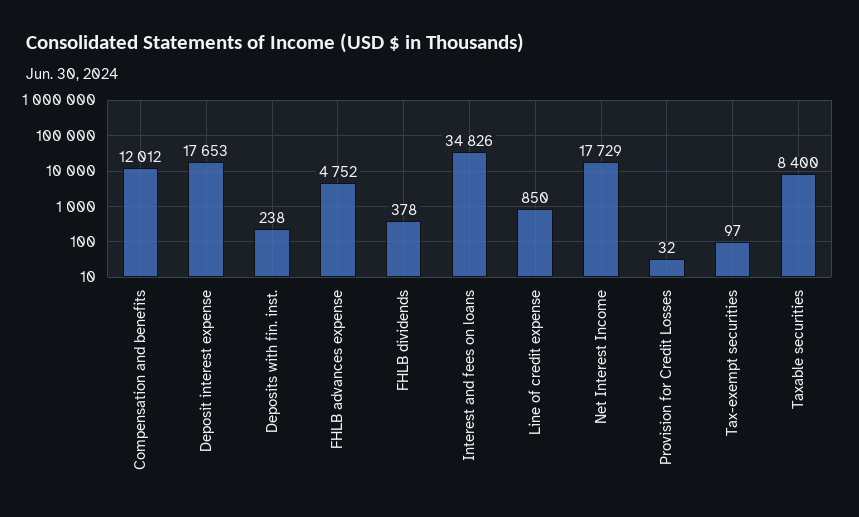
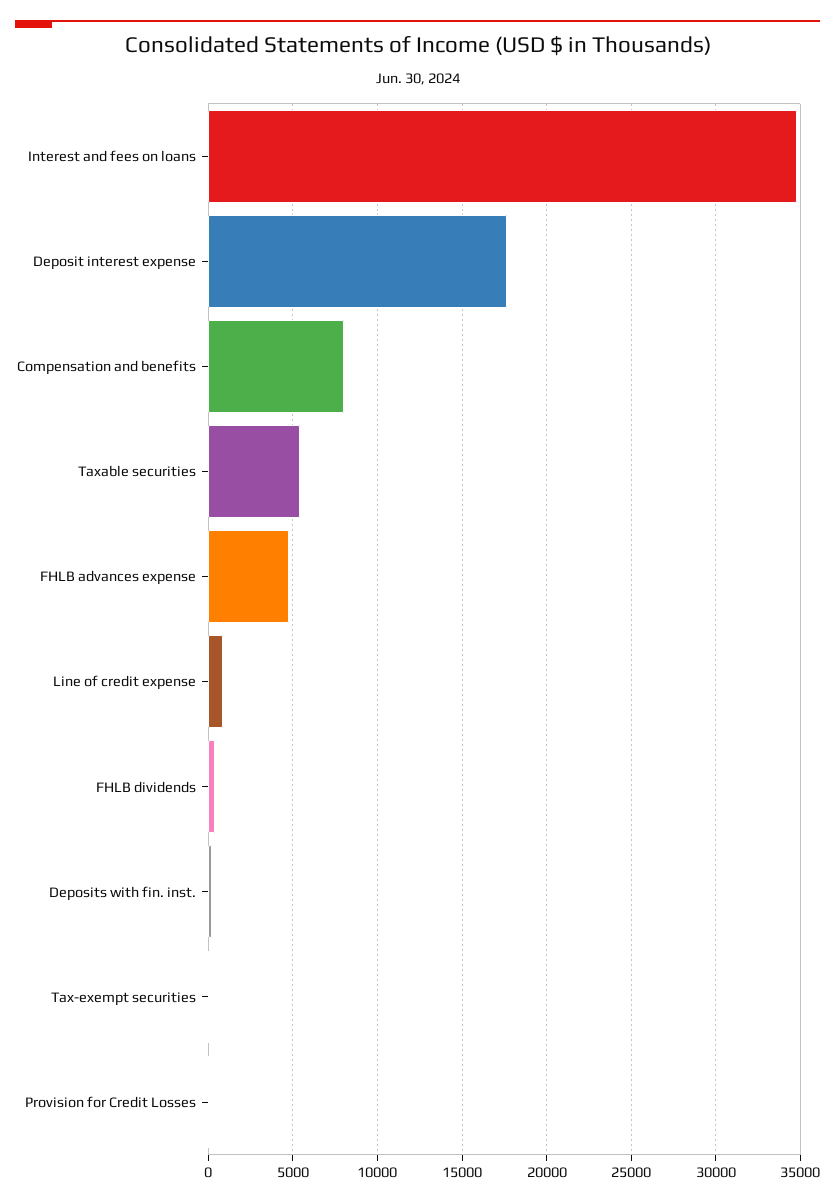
Compensation and benefits: 12012 -> 8000
Net Interest Income: 17729 -> none
Taxable securities: 8400 -> 5500

